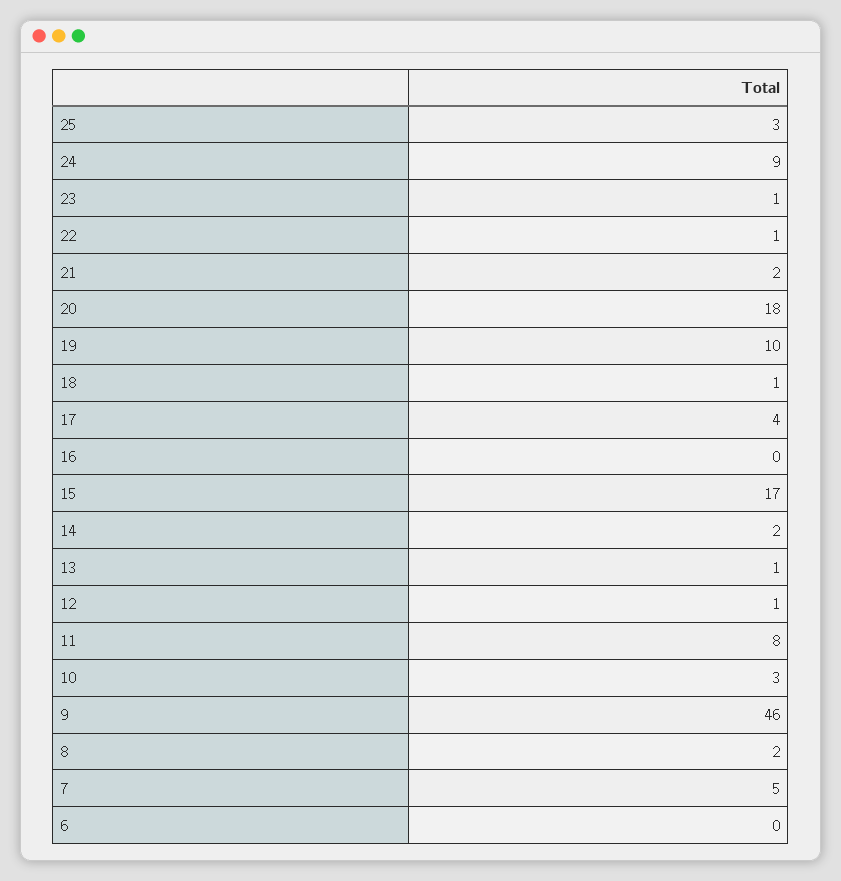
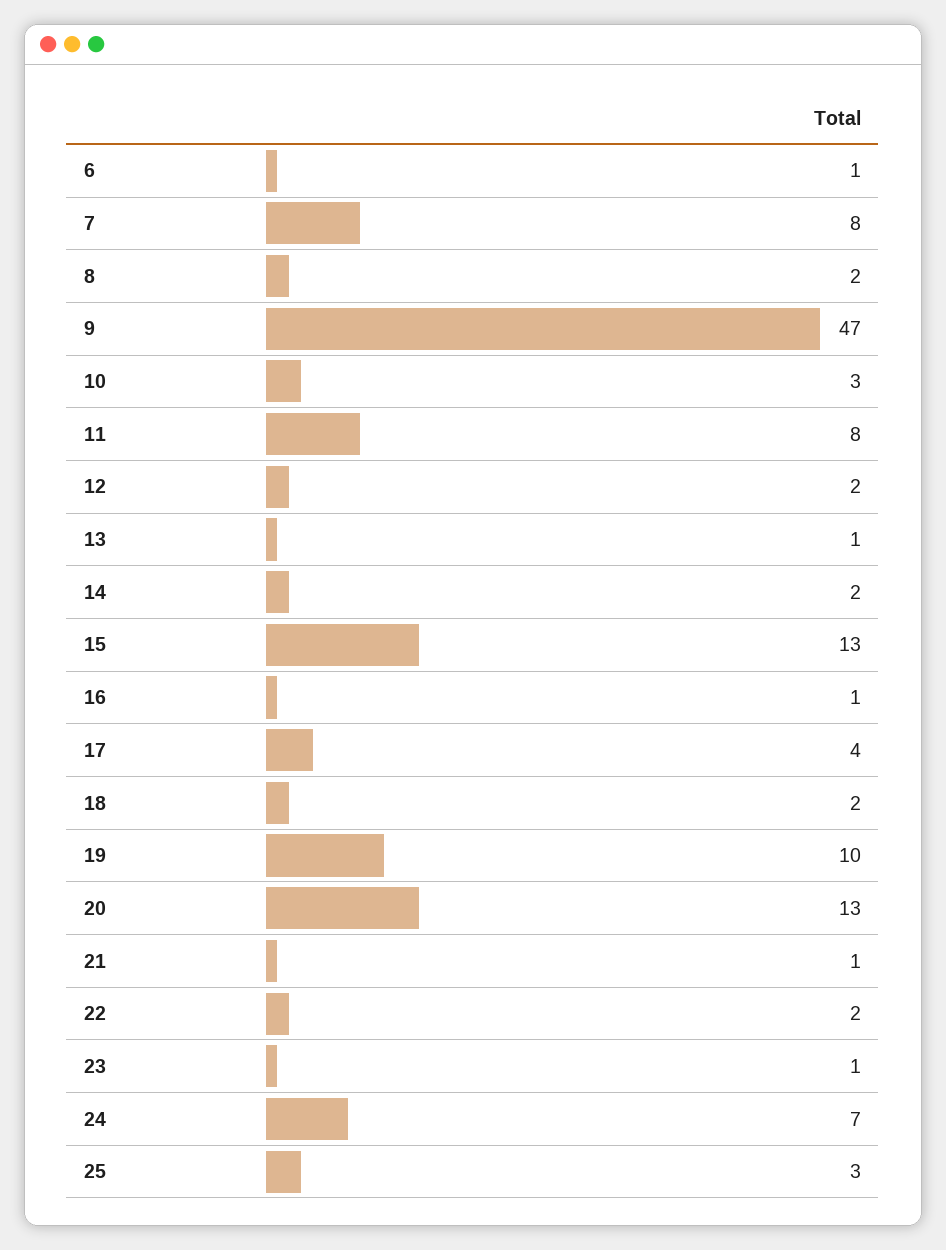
24: 9 -> 7
22: 1 -> 2
21: 2 -> 1
20: 18 -> 13
18: 1 -> 2
16: 0 -> 1
15: 17 -> 13
12: 1 -> 2
9: 46 -> 47
7: 5 -> 8
6: 0 -> 1

